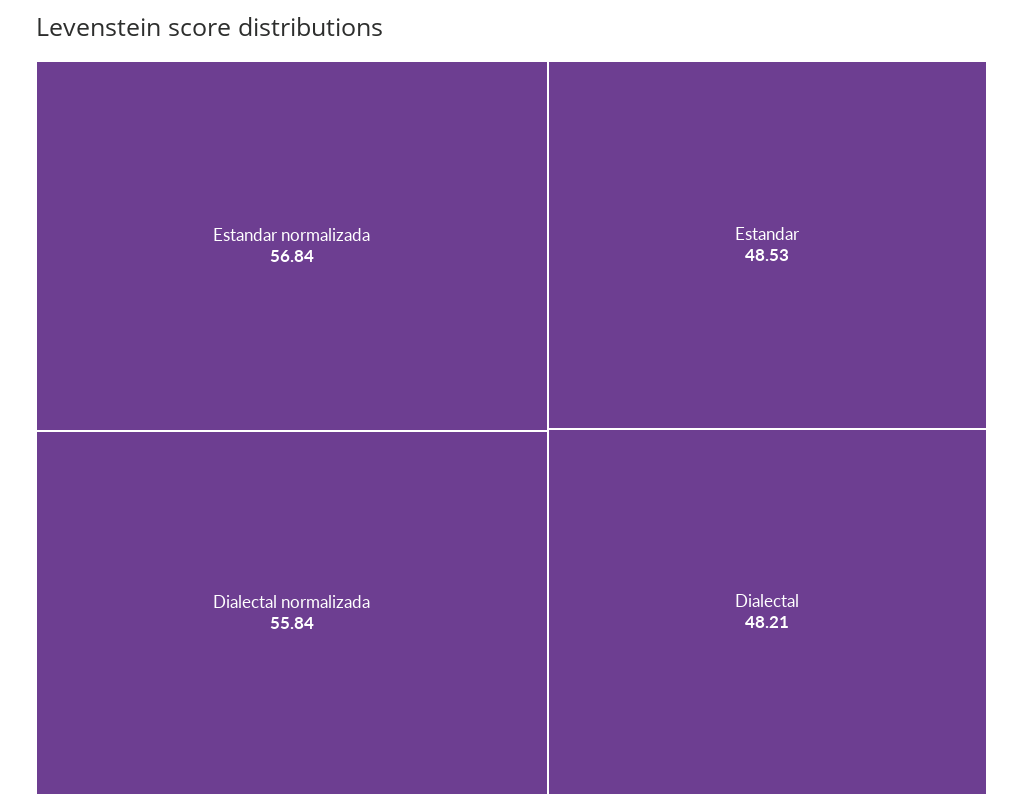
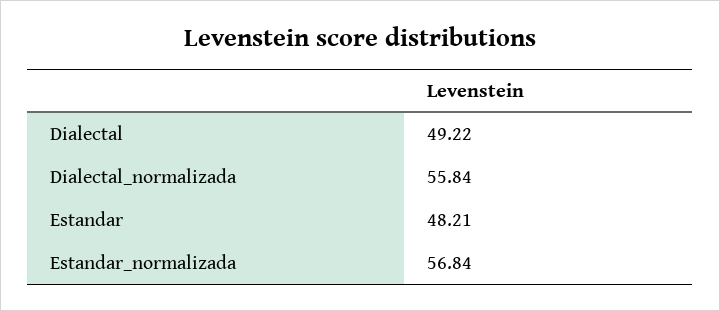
Estandar: 48.53 -> 48.21
Dialectal: 48.21 -> 49.22

